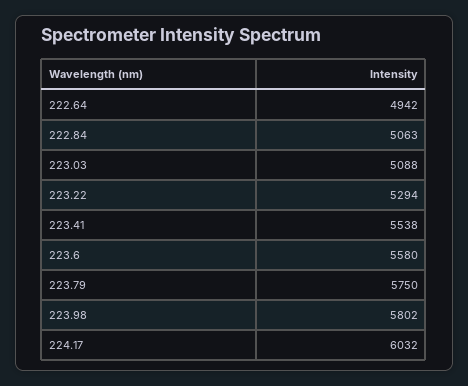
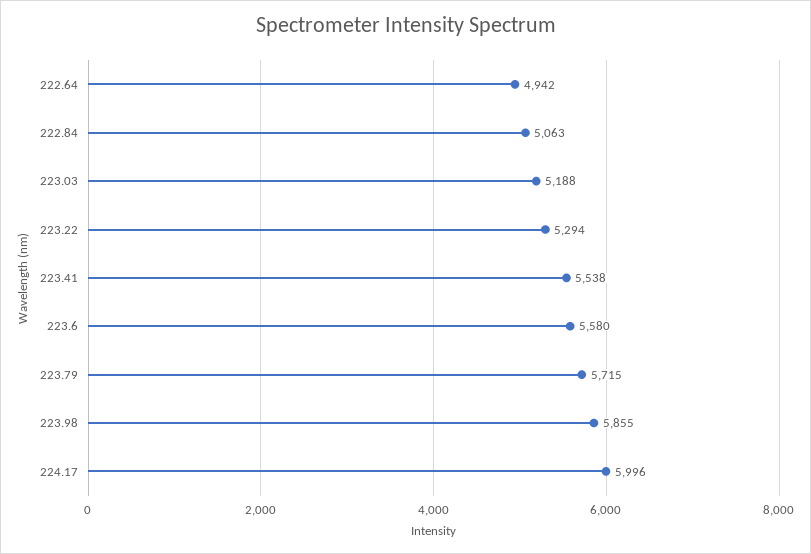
223.03: 5088 -> 5188
223.79: 5750 -> 5715
223.98: 5802 -> 5855
224.17: 6032 -> 5996

